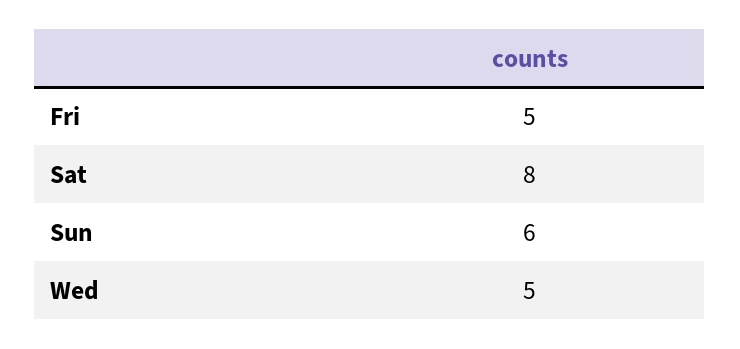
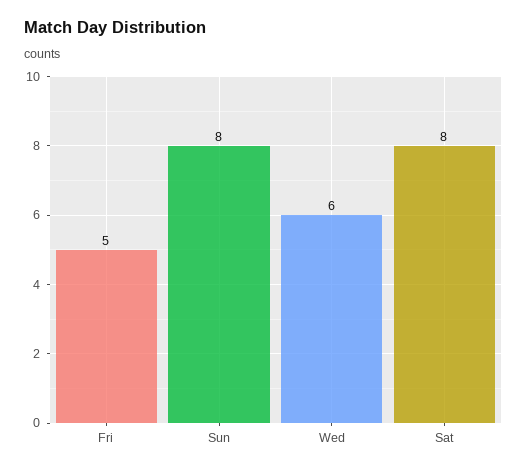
Sun: 6 -> 8
Wed: 5 -> 6

